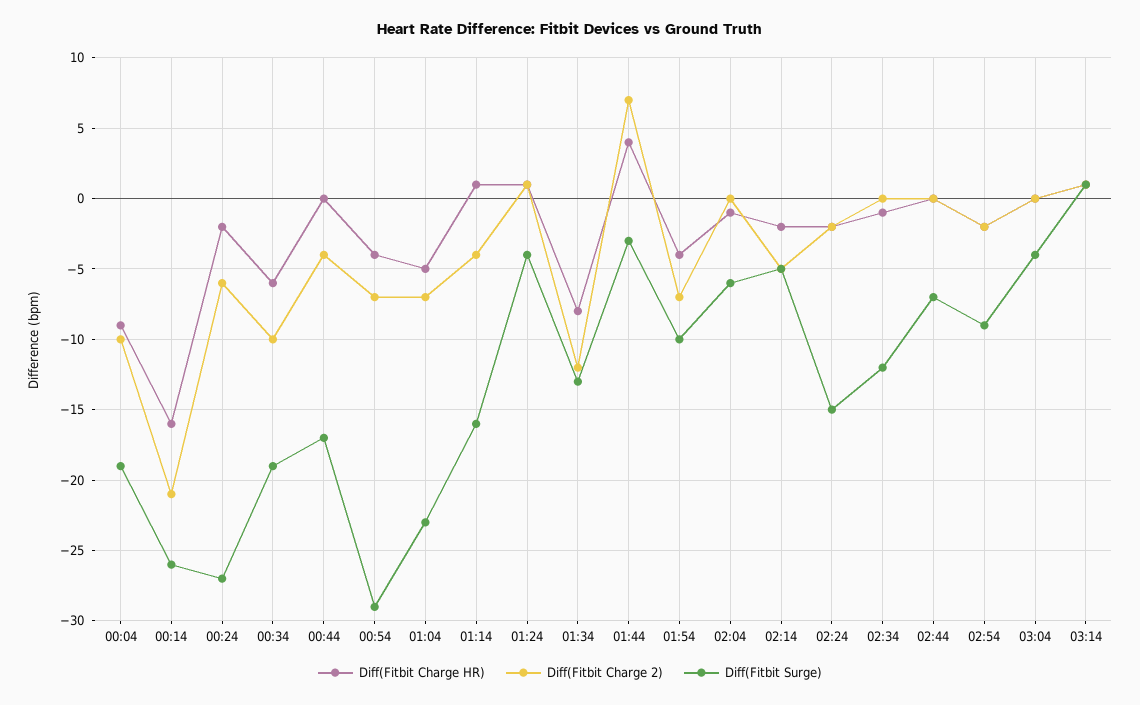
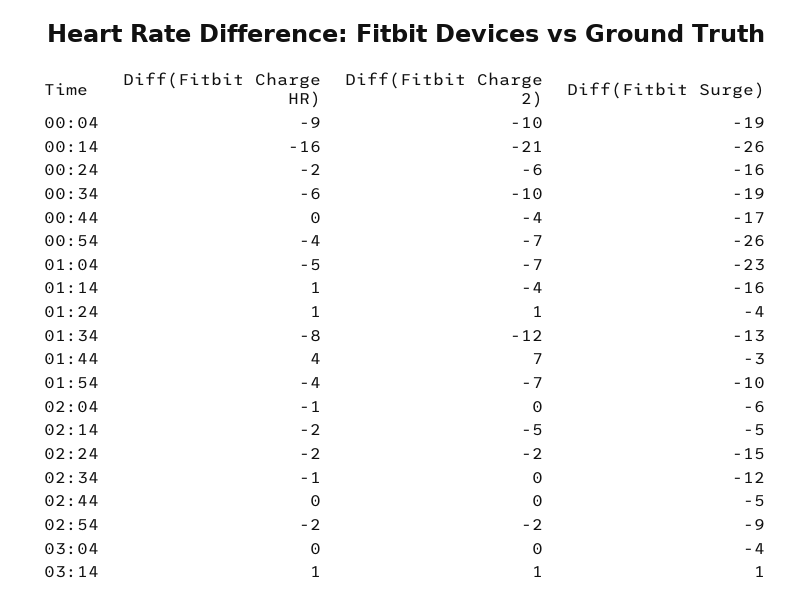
Diff(Fitbit Surge), 00:24: -27 -> -16
Diff(Fitbit Surge), 00:54: -29 -> -26
Diff(Fitbit Surge), 02:44: -7 -> -5

